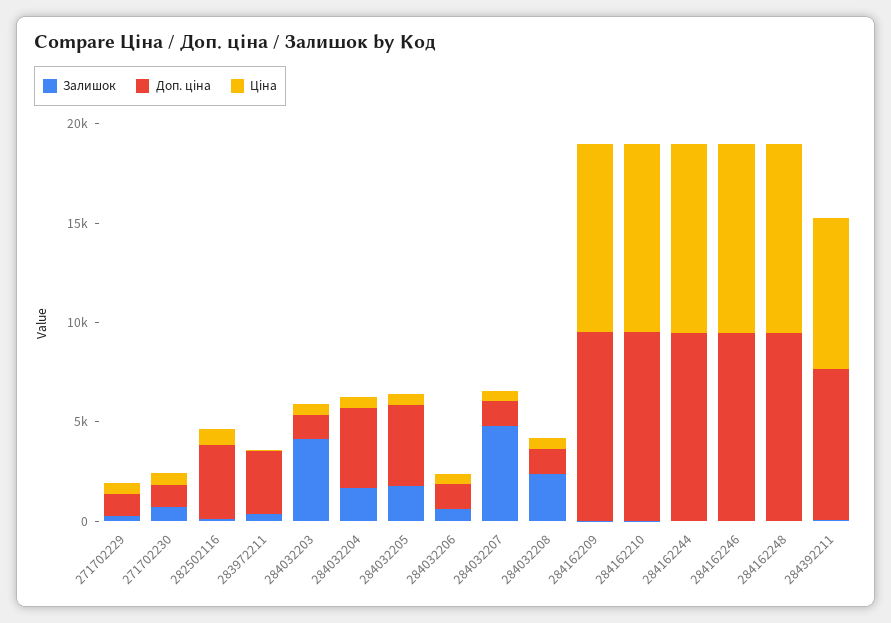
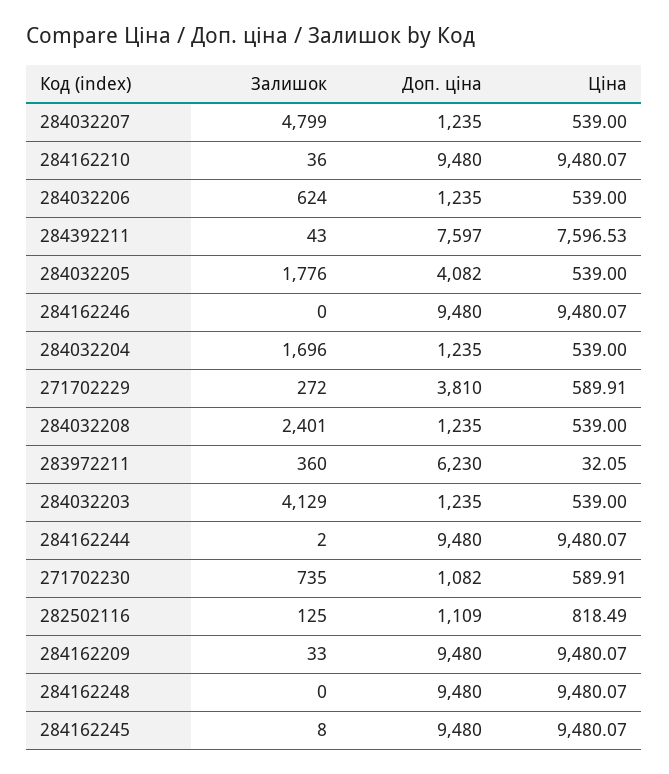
Доп. ціна, 271702229: 1000 -> 3810
Доп. ціна, 282502116: 4000 -> 1109
Доп. ціна, 283972211: 3000 -> 6230
Доп. ціна, 284032204: 4000 -> 1235
Залишок, 284162245: none -> 8
Доп. ціна, 284162245: none -> 9480
Ціна, 284162245: none -> 9480.07

